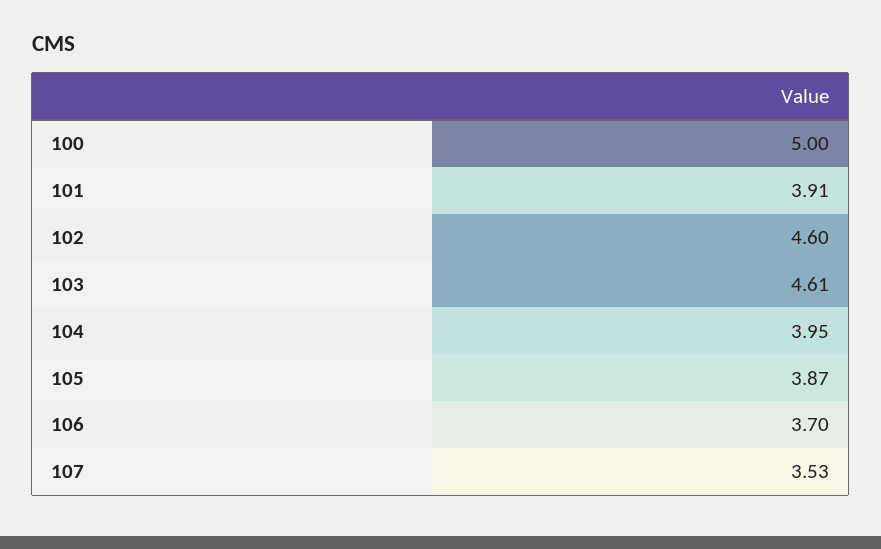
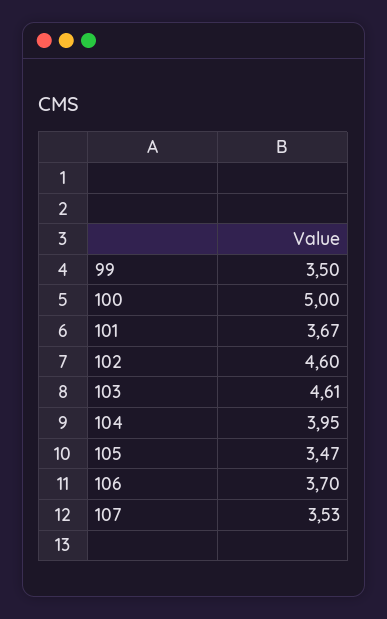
101: 3.91 -> 3.67
105: 3.87 -> 3.47
99: none -> 3.5

